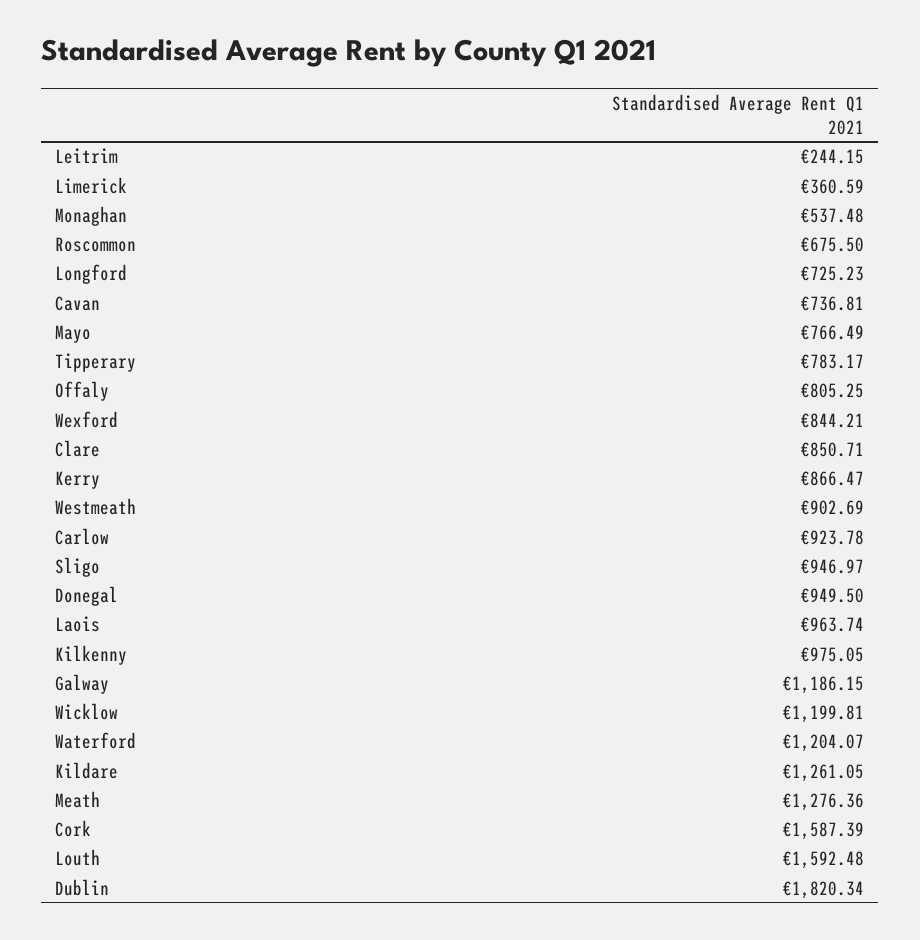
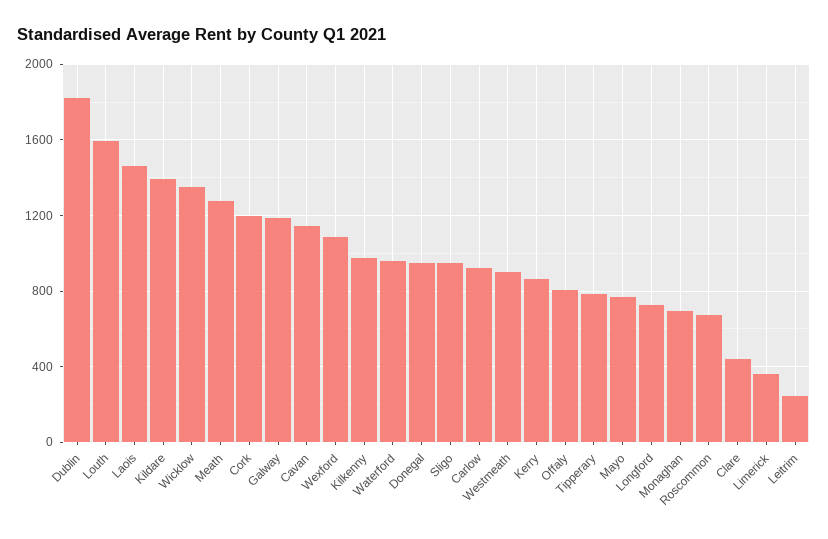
Monaghan: 537.48 -> 700
Cavan: 736.81 -> 1150
Wexford: 844.21 -> 1100
Clare: 850.71 -> 450
Laois: 963.74 -> 1450
Wicklow: 1199.81 -> 1350
Waterford: 1204.07 -> 950
Kildare: 1261.05 -> 1400
Cork: 1587.39 -> 1200

